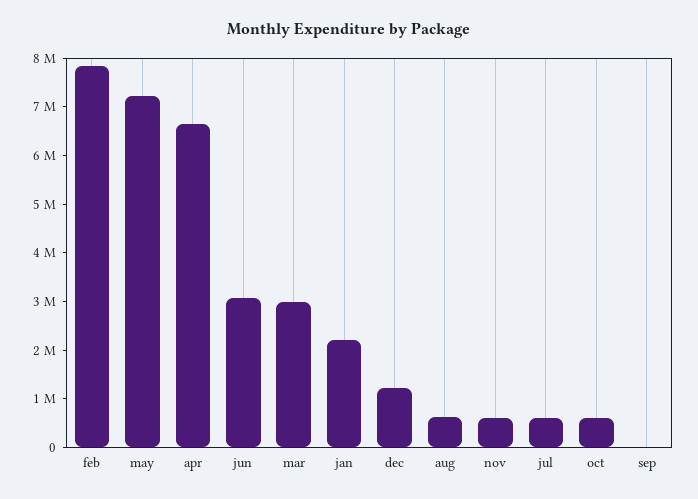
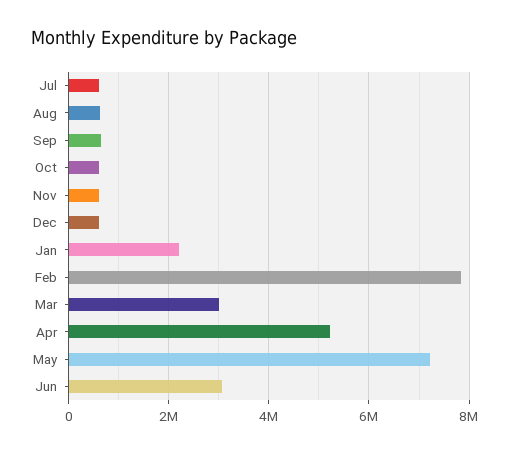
apr: 6600000 -> 5200000
dec: 1200000 -> 600000
sep: 0 -> 600000

